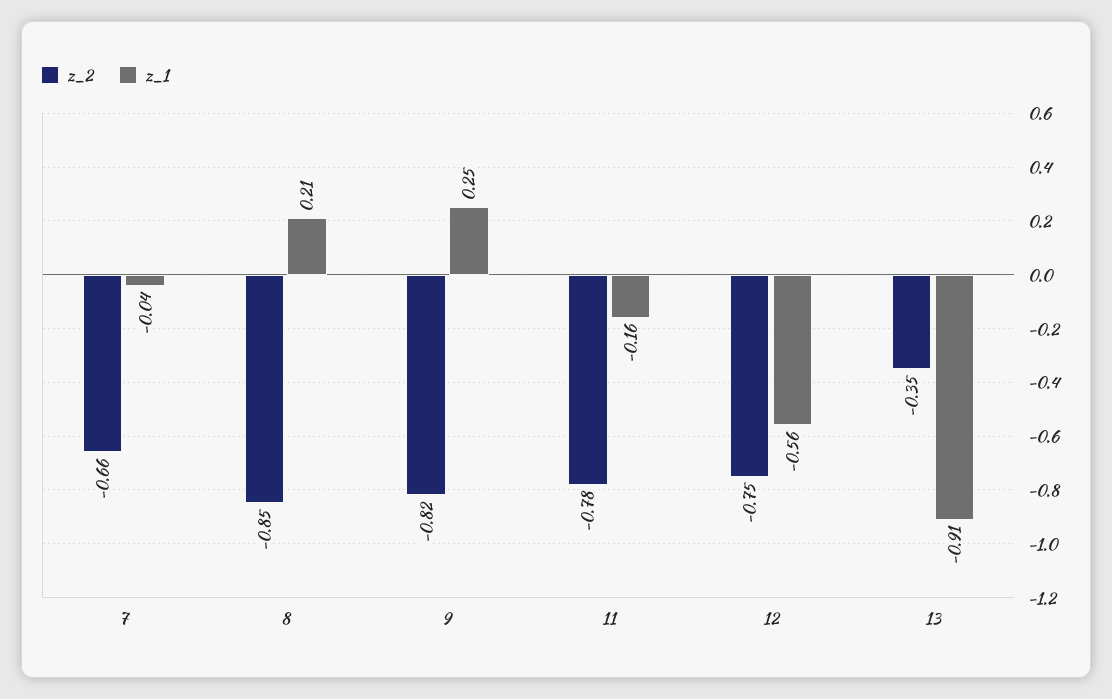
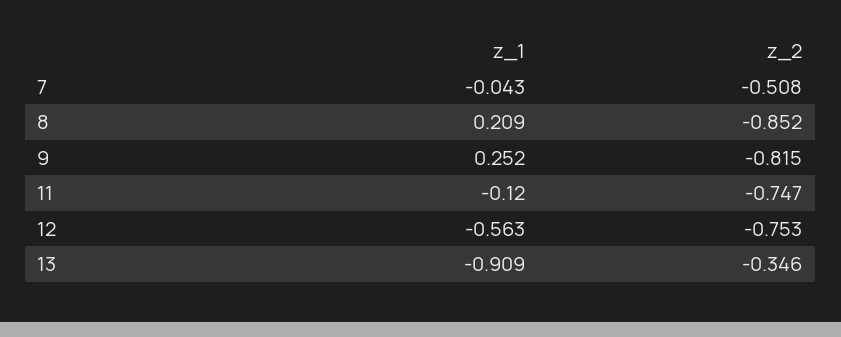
z_2, 7: -0.66 -> -0.508
z_2, 11: -0.78 -> -0.747
z_1, 11: -0.16 -> -0.12

